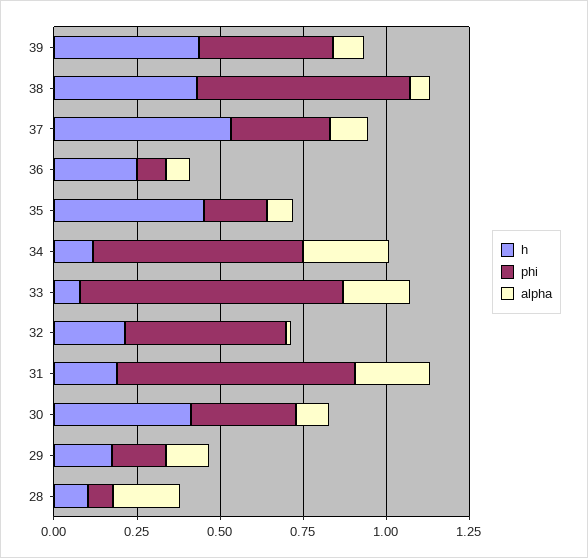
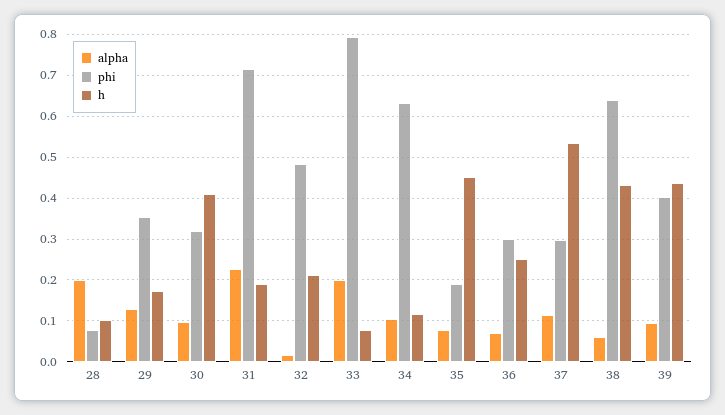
phi, 36: 0.1 -> 0.3
alpha, 34: 0.25 -> 0.1
phi, 29: 0.15 -> 0.36

